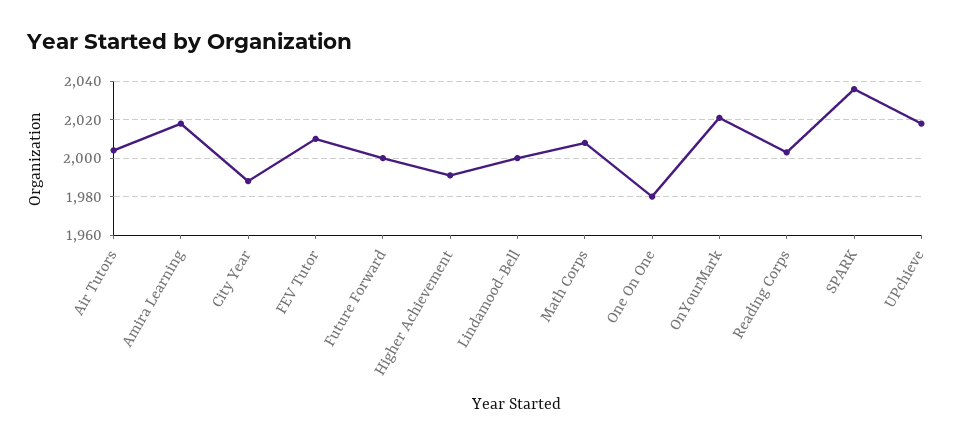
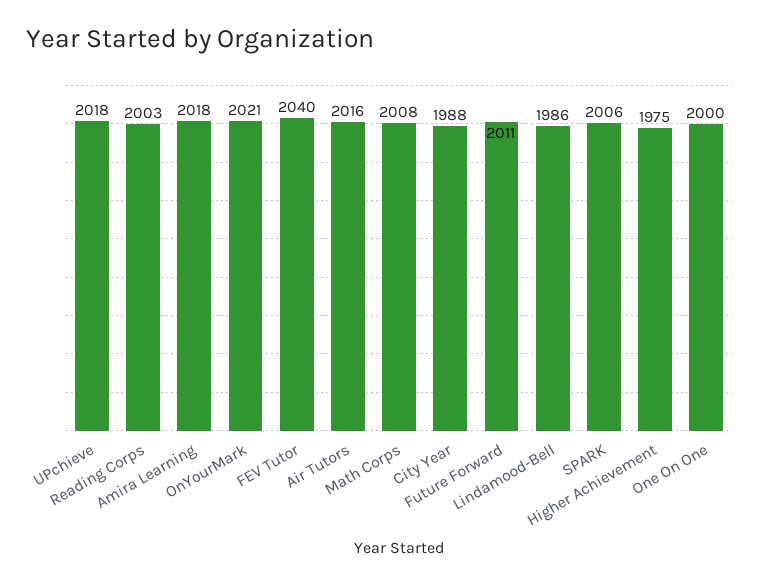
Air Tutors: 2005 -> 2016
FEV Tutor: 2010 -> 2040
Future Forward: 2000 -> 2011
Higher Achievement: 1990 -> 1975
Lindamood-Bell: 2000 -> 1986
One On One: 1980 -> 2000
SPARK: 2035 -> 2006

